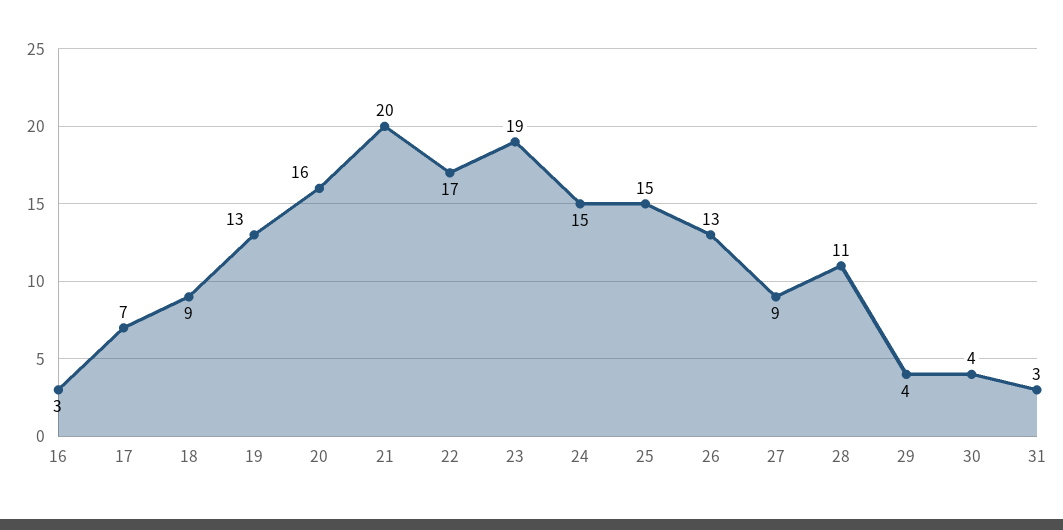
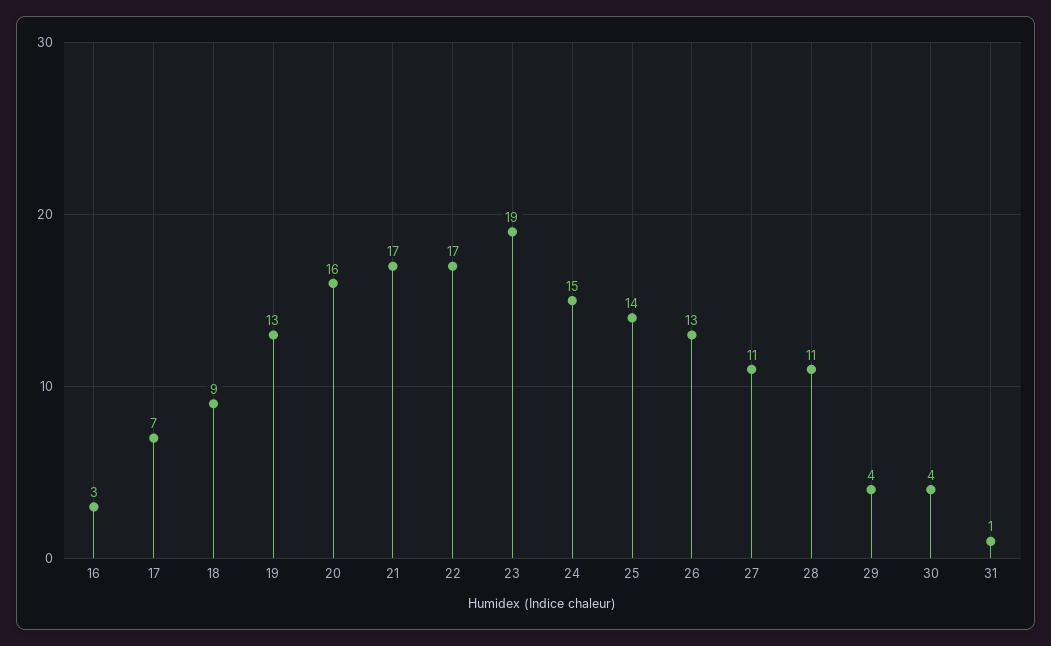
21: 20 -> 17
25: 15 -> 14
27: 9 -> 11
31: 3 -> 1

